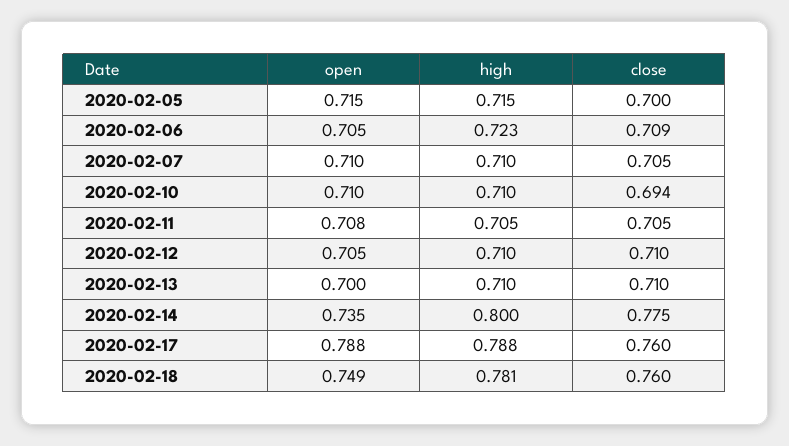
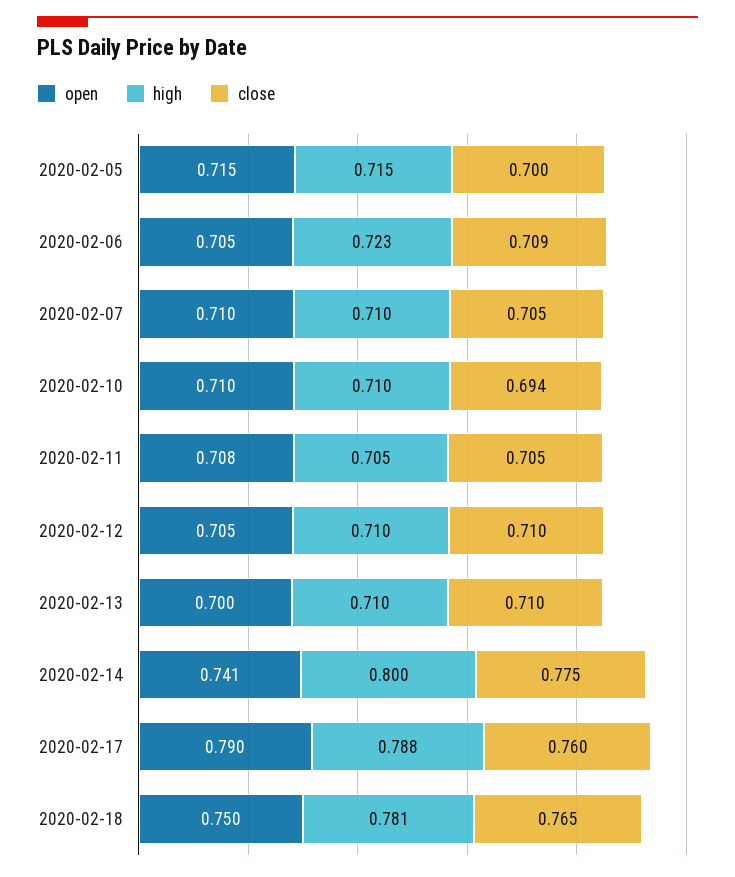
open, 2020-02-14: 0.735 -> 0.741
open, 2020-02-17: 0.788 -> 0.79
open, 2020-02-18: 0.749 -> 0.75
close, 2020-02-18: 0.76 -> 0.765

